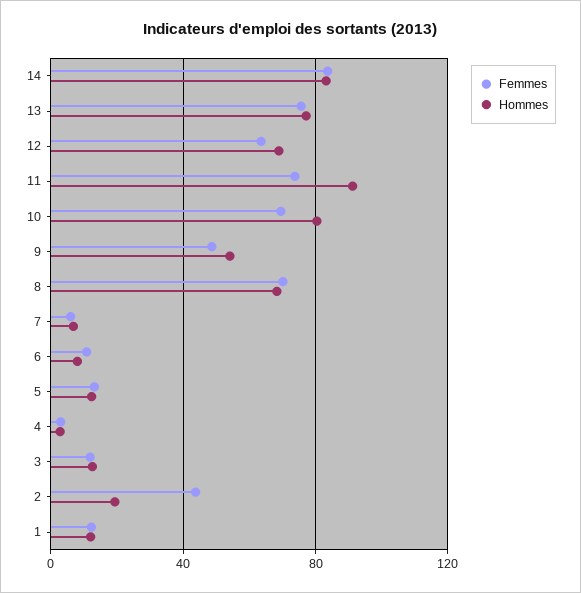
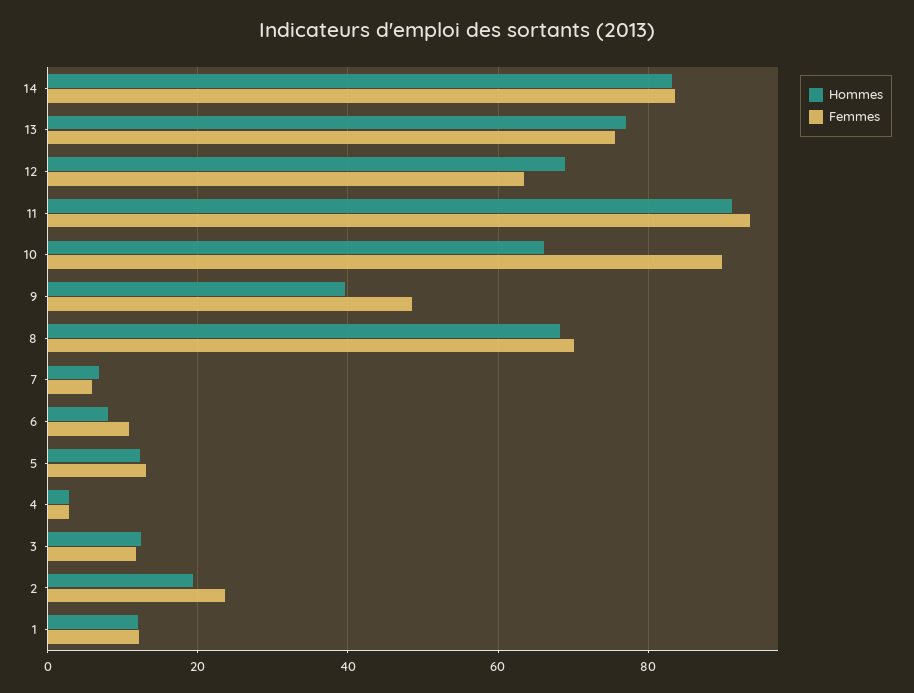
Femmes, 11: 75 -> 94
Femmes, 10: 70 -> 90
Hommes, 10: 80 -> 66
Hommes, 9: 55 -> 40
Femmes, 2: 45 -> 24

